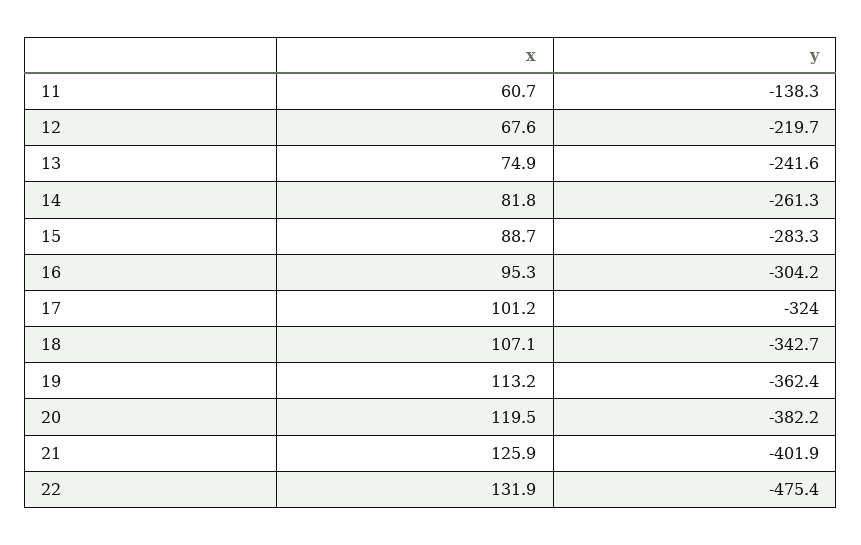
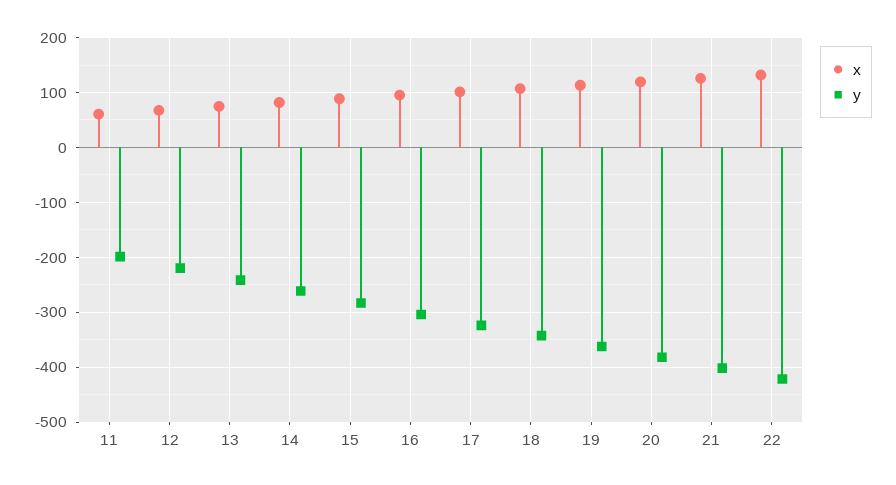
y, 11: -138.3 -> -200
y, 22: -475.4 -> -420

